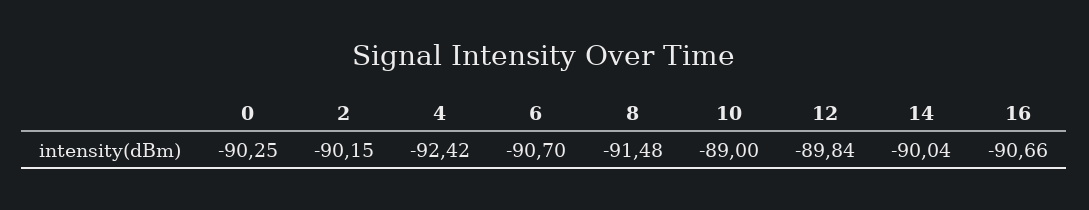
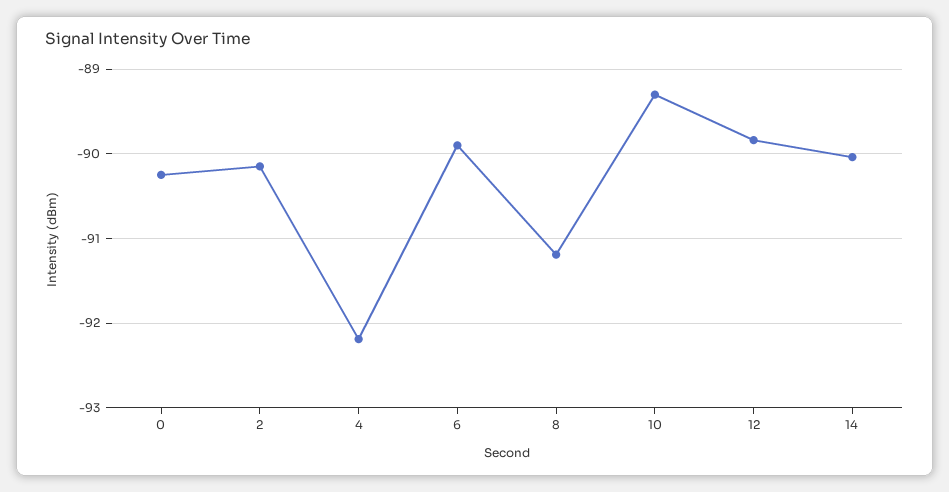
4: -92.42 -> -92.2
6: -90.7 -> -89.9
8: -91.48 -> -91.2
10: -89 -> -89.3
16: -90.66 -> none

